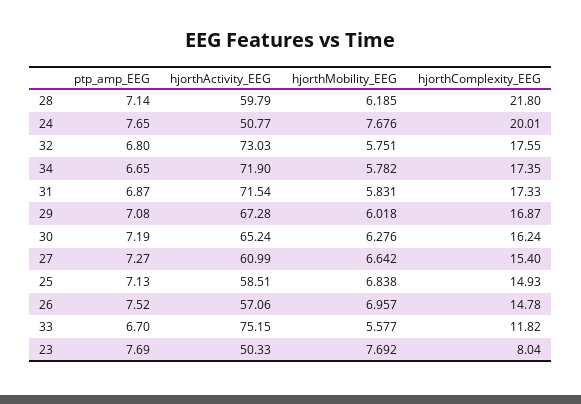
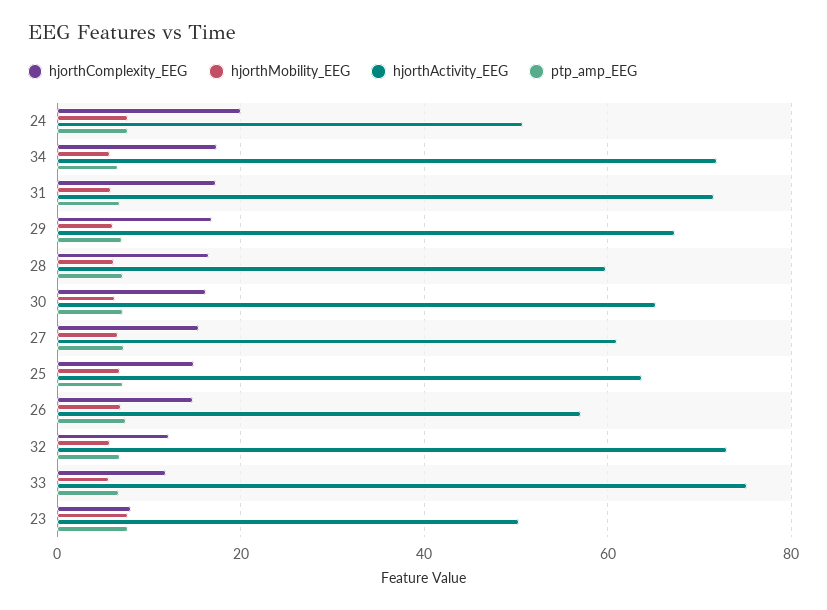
hjorthComplexity_EEG, 28: 21.8 -> 16
hjorthComplexity_EEG, 32: 17.55 -> 12
hjorthActivity_EEG, 25: 58.51 -> 64

